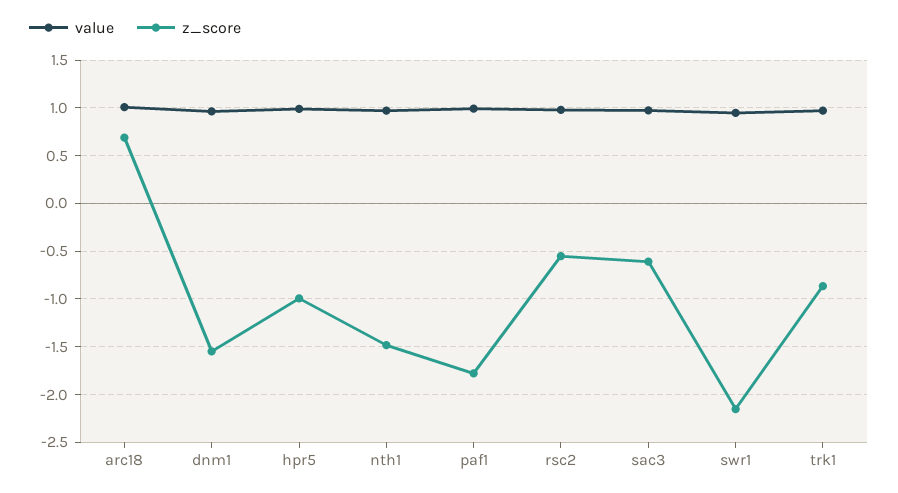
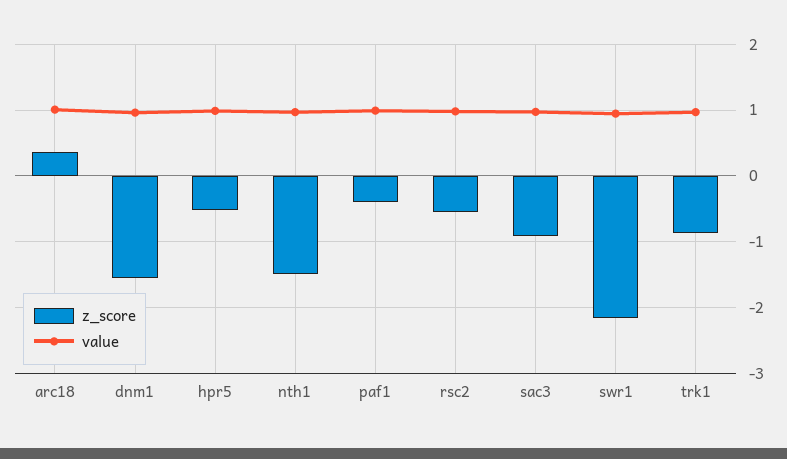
z_score, arc18: 0.7 -> 0.4
z_score, hpr5: -1 -> -0.5
z_score, paf1: -1.8 -> -0.4
z_score, sac3: -0.6 -> -0.9

